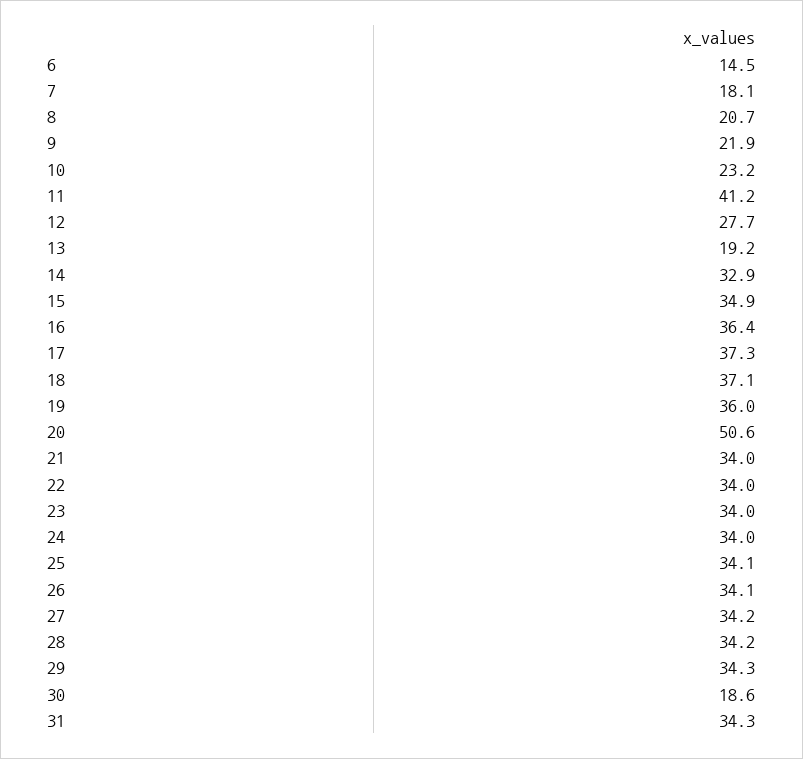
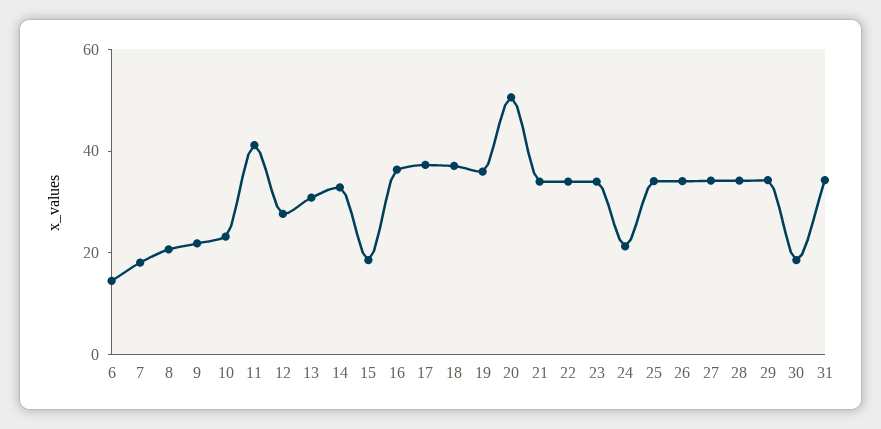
13: 19.2 -> 30
15: 34.9 -> 20
24: 34 -> 20

